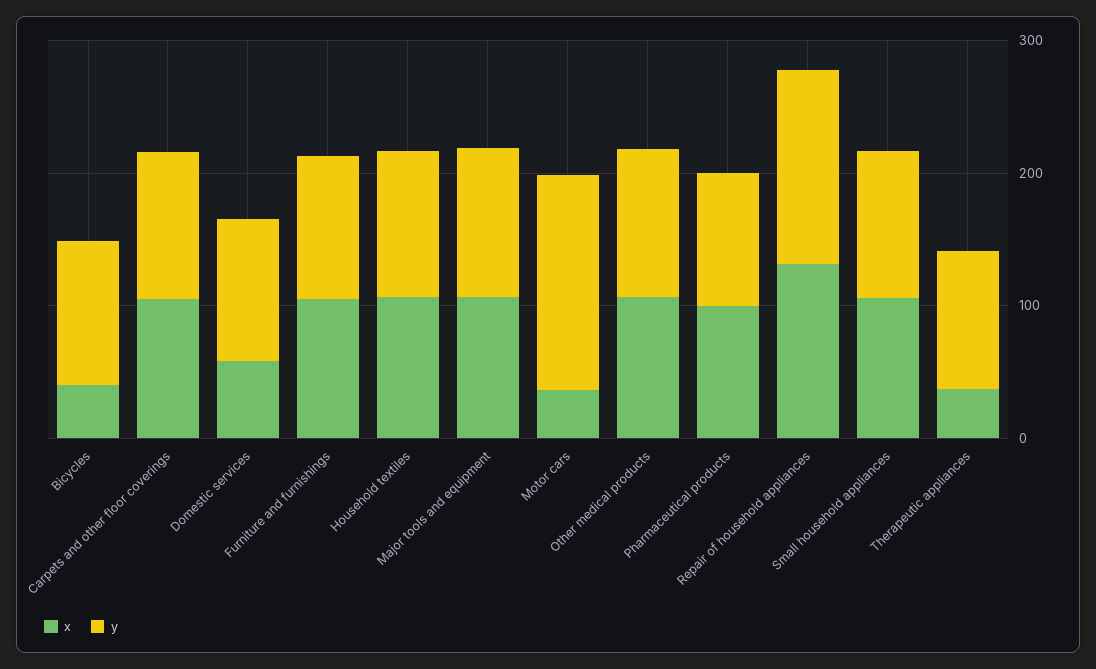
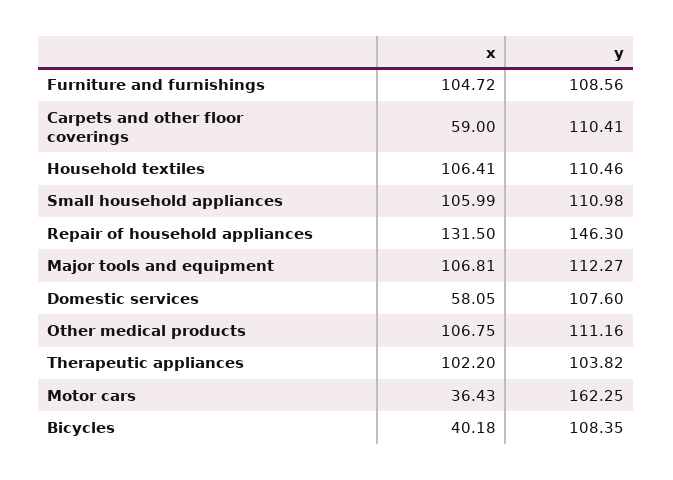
x, Carpets and other floor coverings: 100 -> 59
x, Pharmaceutical products: 100 -> none
y, Pharmaceutical products: 100 -> none
x, Therapeutic appliances: 40 -> 102.2

